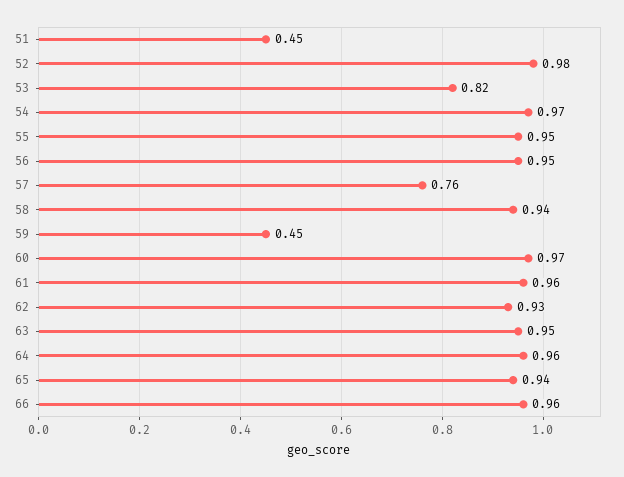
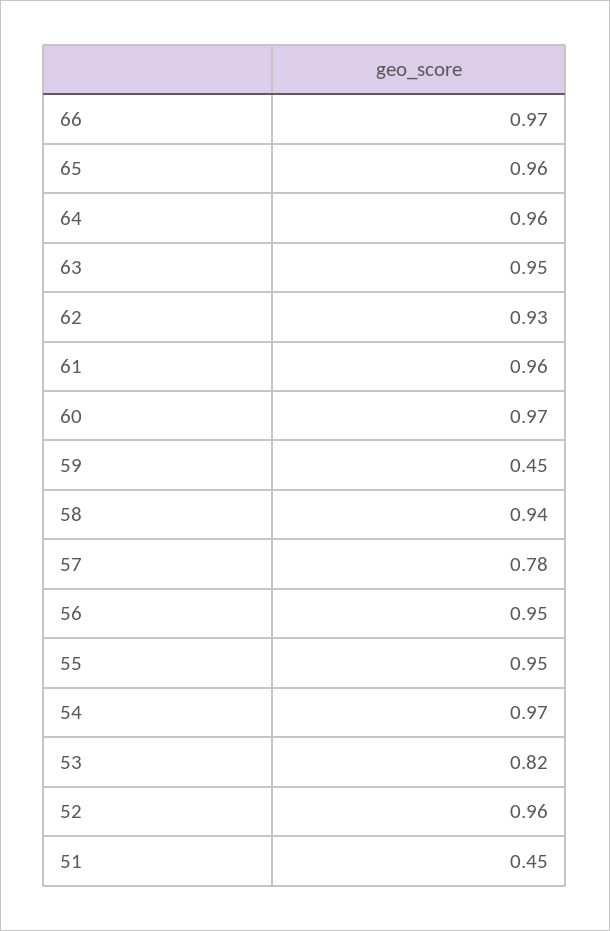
52: 0.98 -> 0.96
57: 0.76 -> 0.78
65: 0.94 -> 0.96
66: 0.96 -> 0.97

